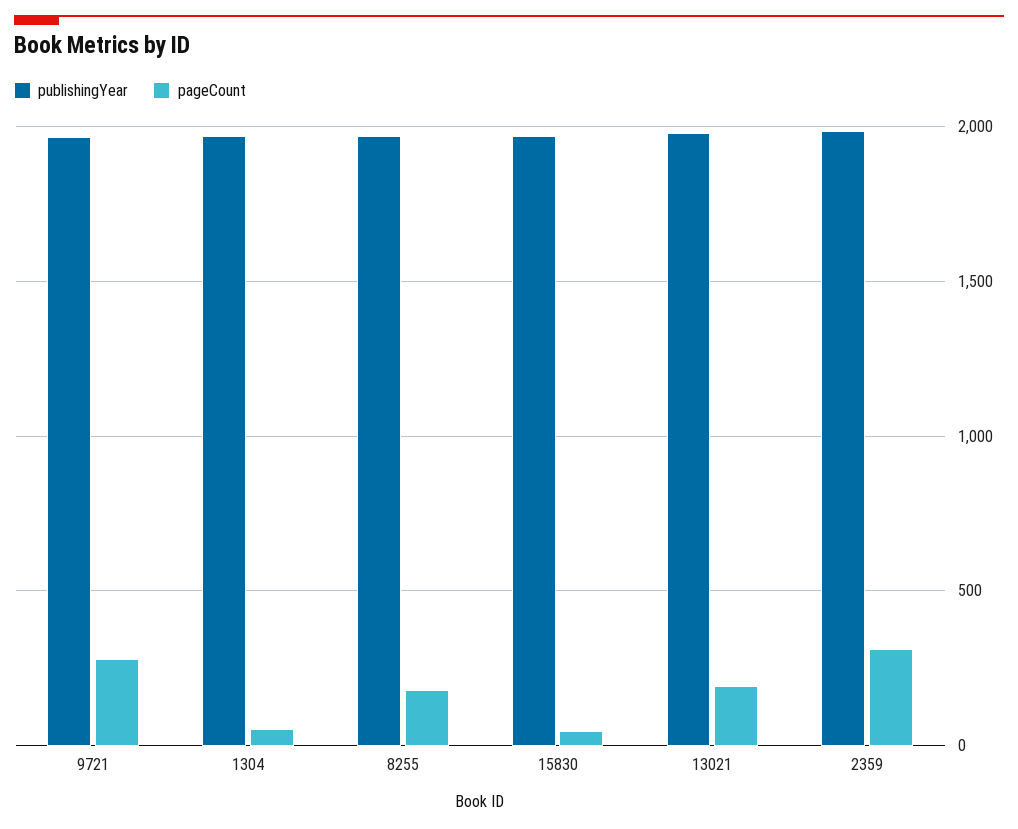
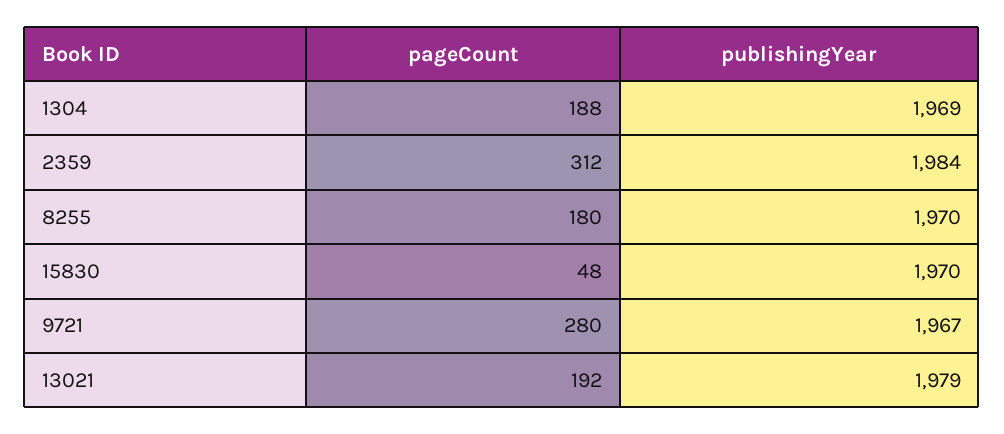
pageCount, 1304: 50 -> 188

